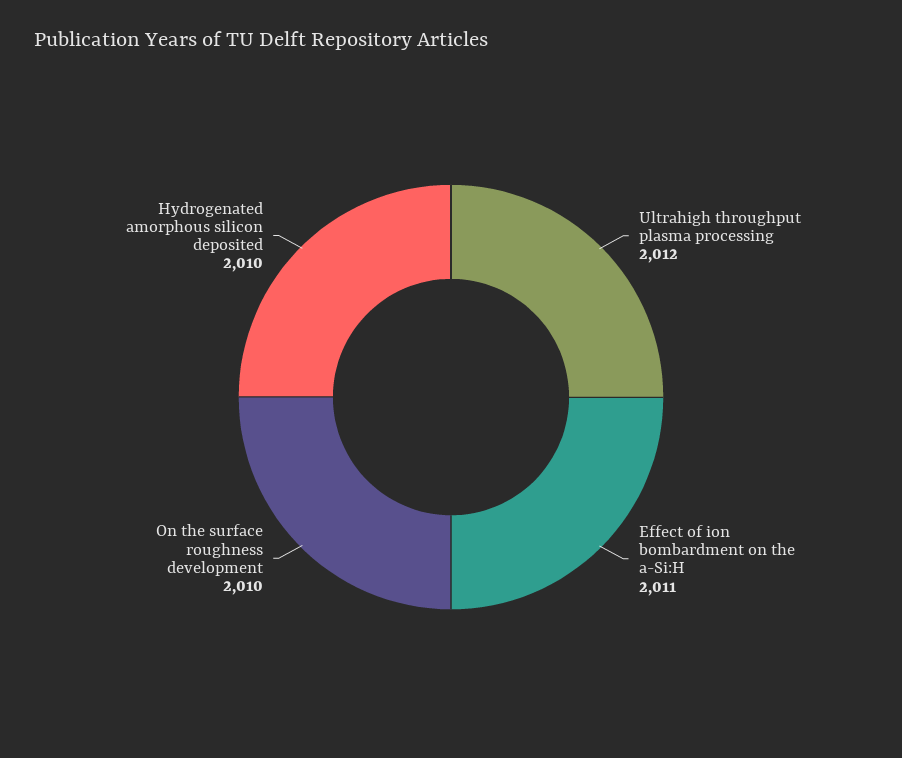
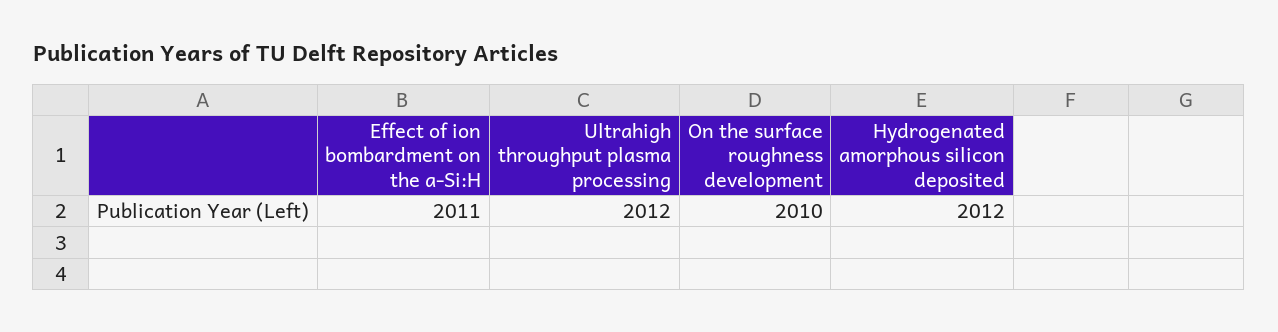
Hydrogenated amorphous silicon deposited: 2010 -> 2012

